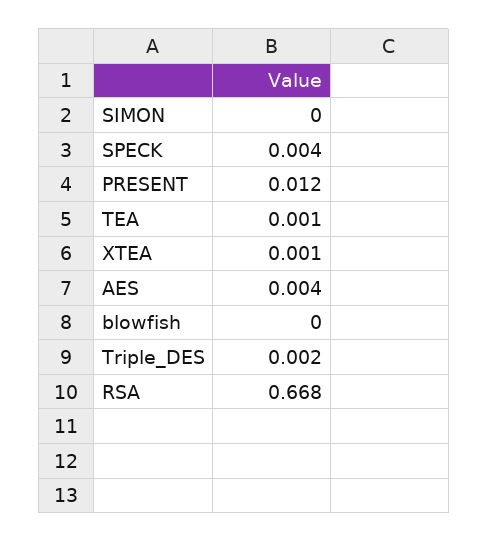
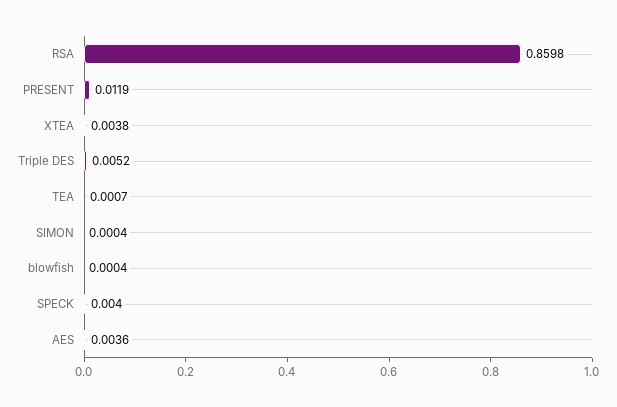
XTEA: 0.001 -> 0.0038
Triple_DES: 0.002 -> 0.0052
RSA: 0.668 -> 0.8598

